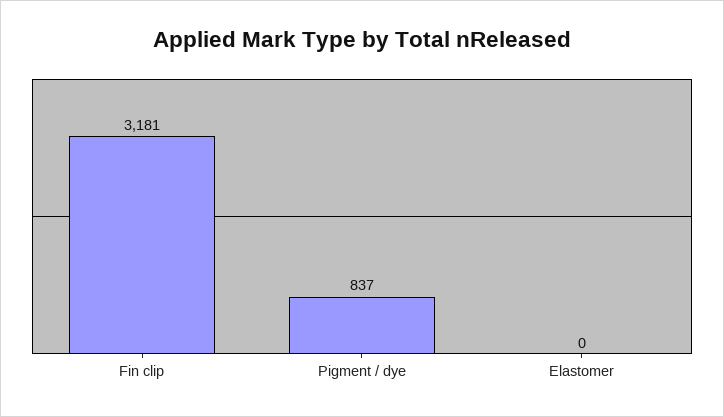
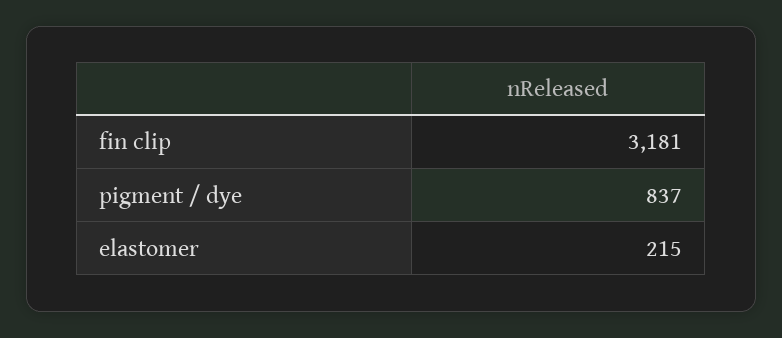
Elastomer: 0 -> 215

